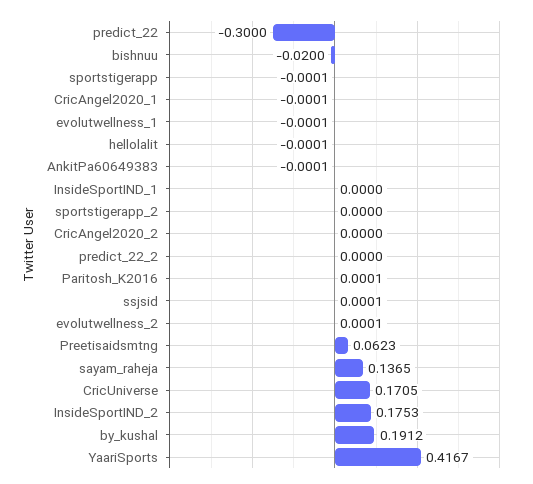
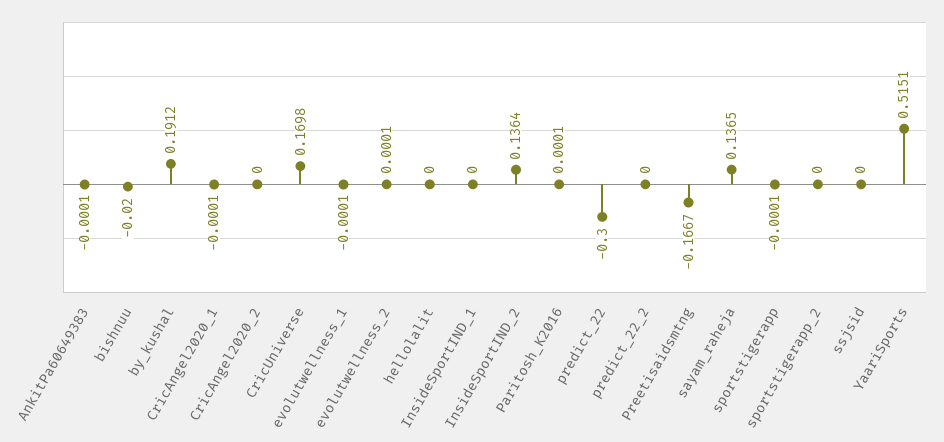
hellolalit: -0.0001 -> 0
ssjsid: 0.0001 -> 0
Preetisaidsmtng: 0.0623 -> -0.1667
CricUniverse: 0.1705 -> 0.1698
InsideSportIND_2: 0.1753 -> 0.1364
YaariSports: 0.4167 -> 0.5151

